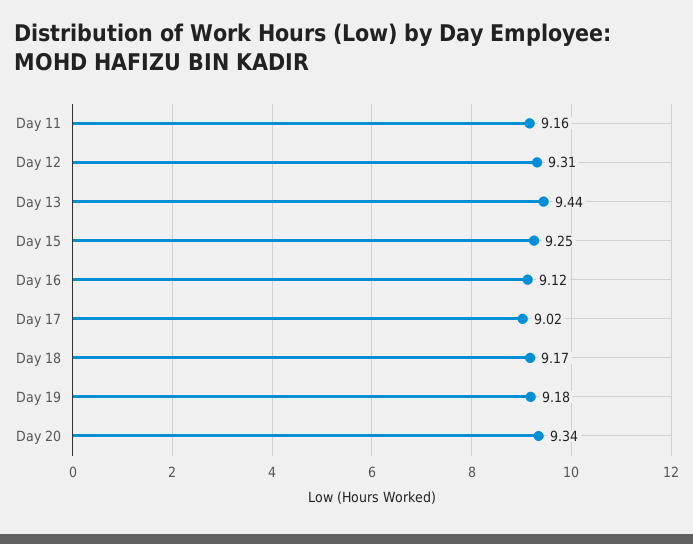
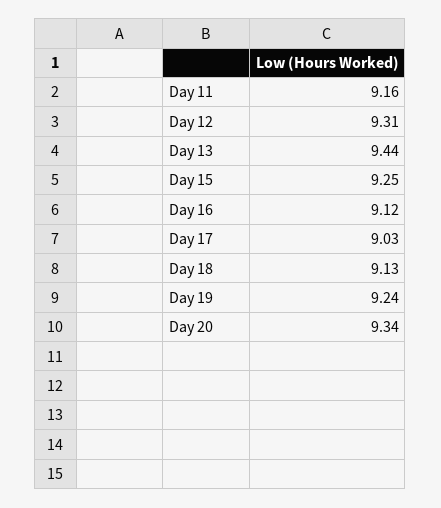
Day 17: 9.02 -> 9.03
Day 18: 9.17 -> 9.13
Day 19: 9.18 -> 9.24

